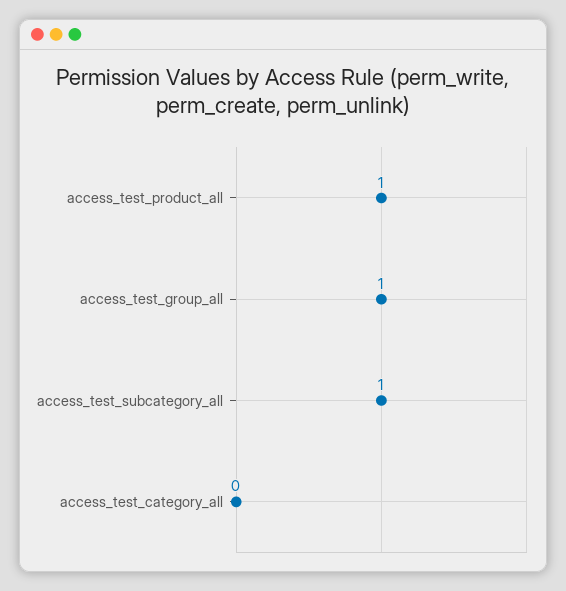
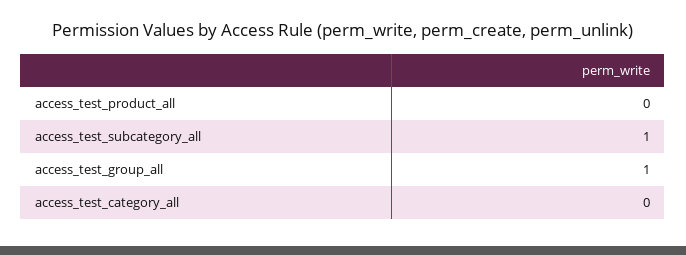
access_test_product_all: 1 -> 0

